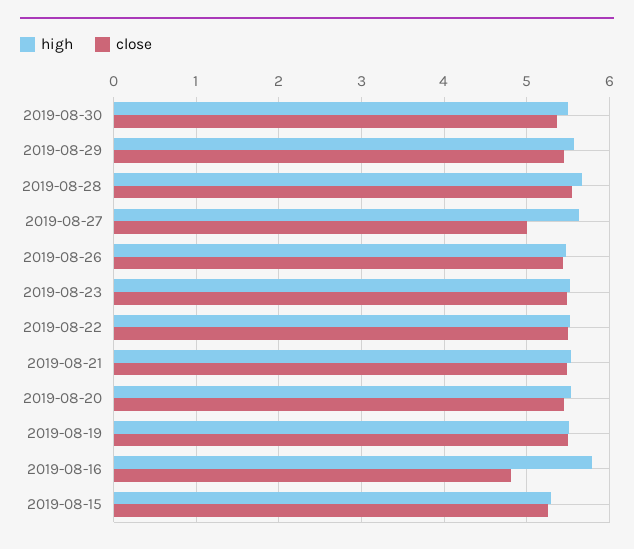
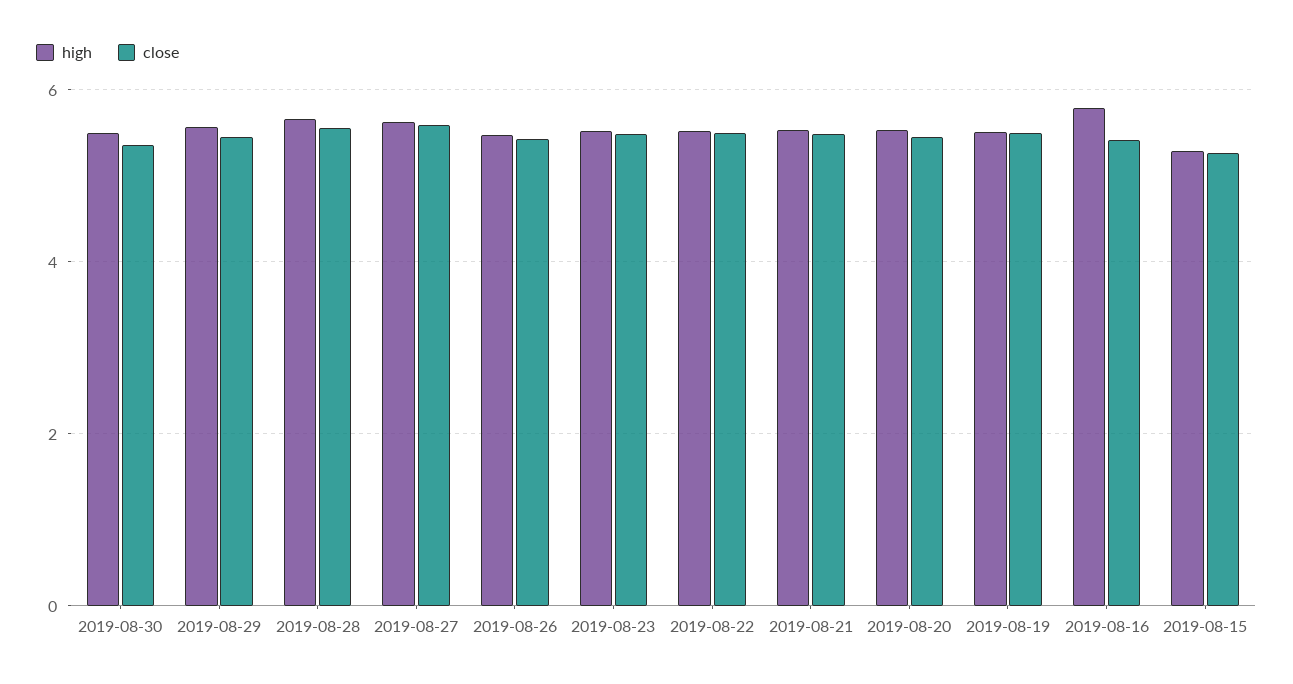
close, 2019-08-27: 5 -> 5.6
close, 2019-08-16: 4.8 -> 5.4

